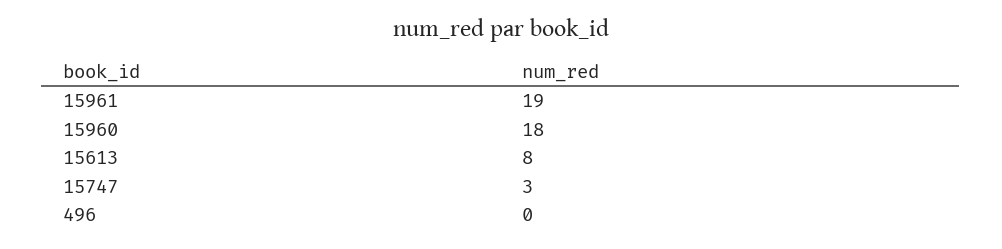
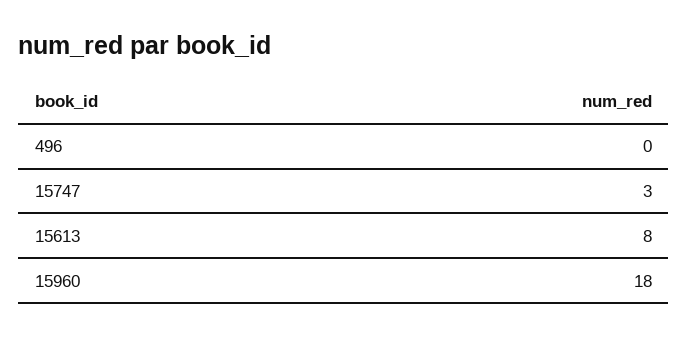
15961: 19 -> none

